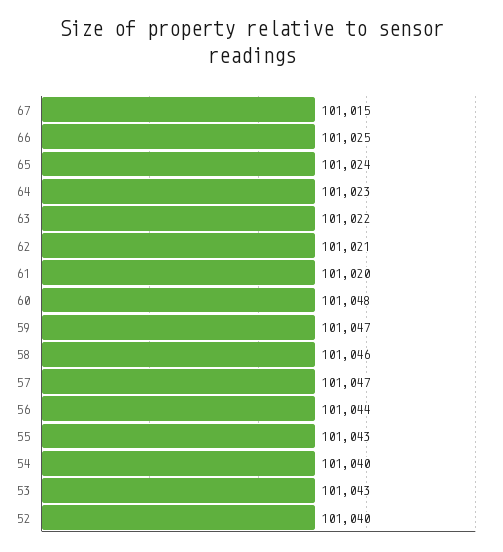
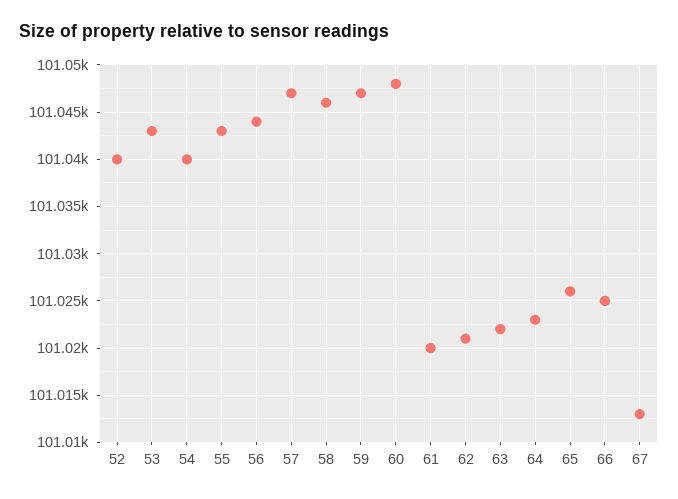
67: 101015 -> 101013
65: 101024 -> 101026

